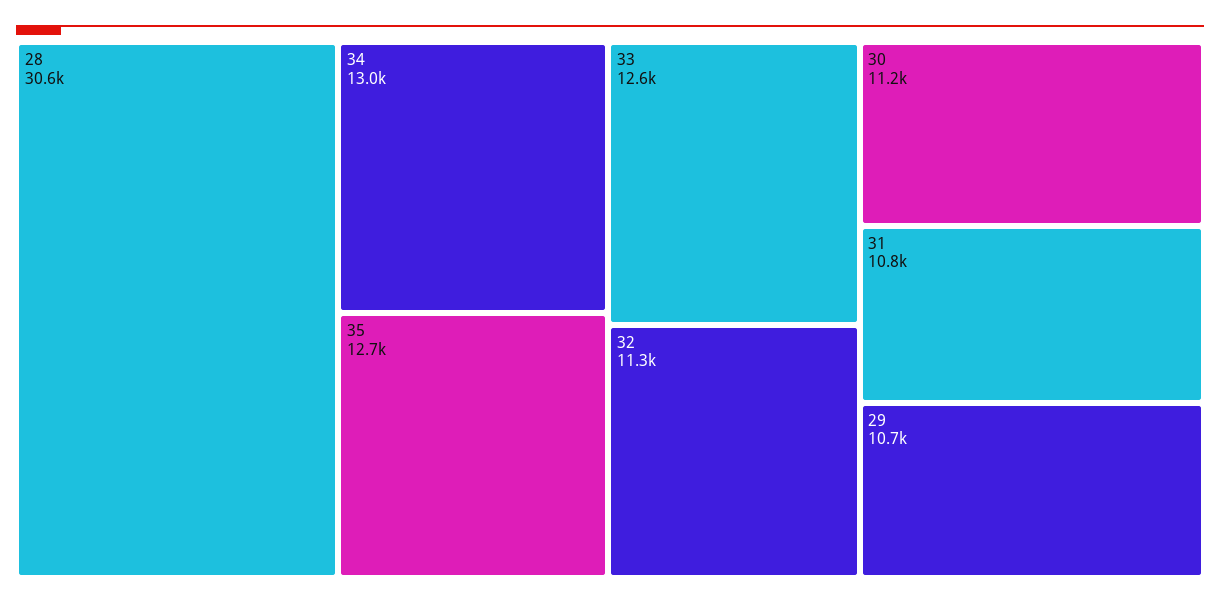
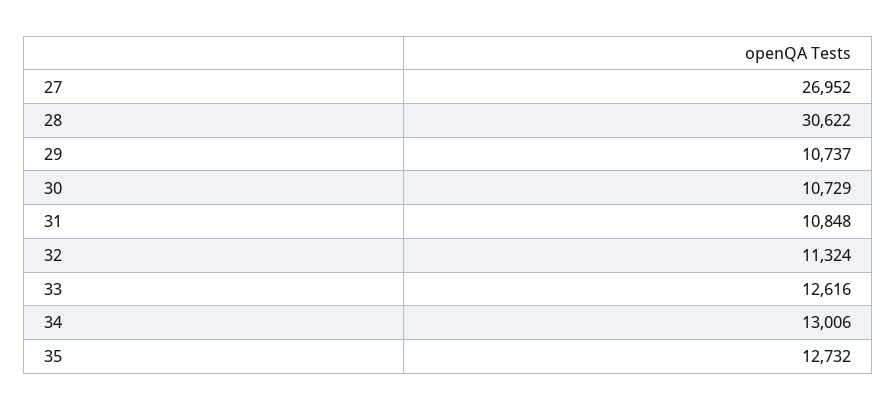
30: 11200 -> 10729
27: none -> 26952

